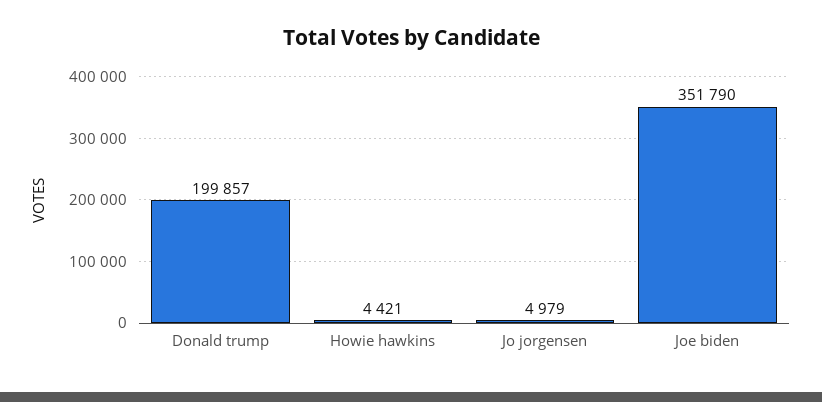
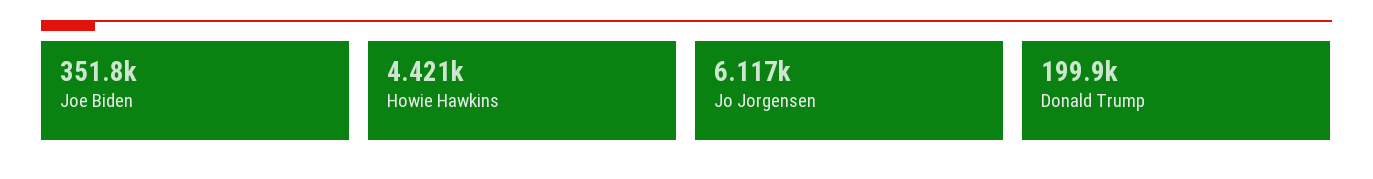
Jo jorgensen: 4979 -> 6117

